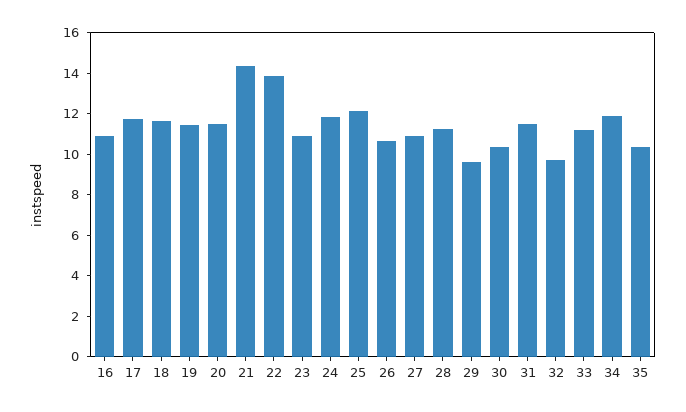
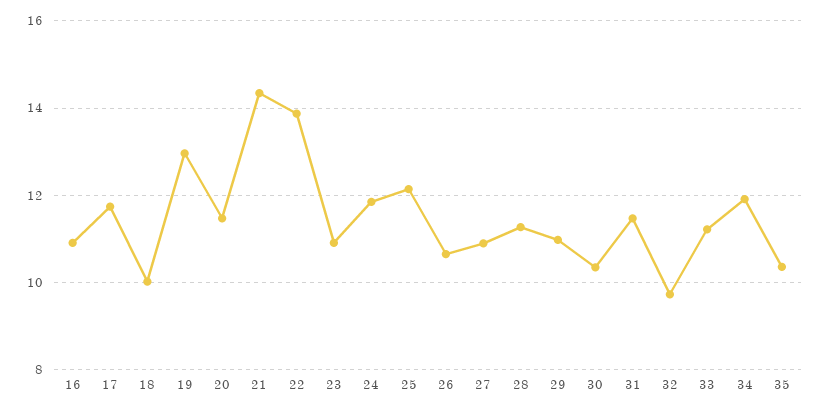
18: 11.5 -> 10
19: 11.5 -> 13
29: 9.5 -> 11

